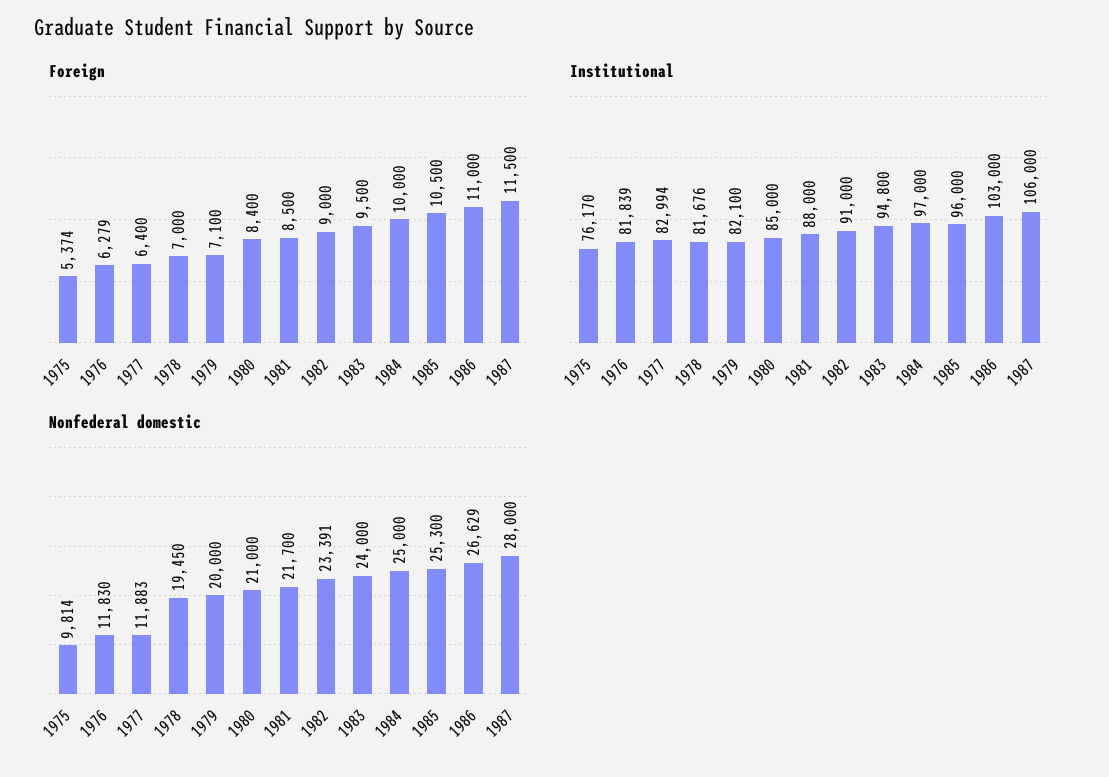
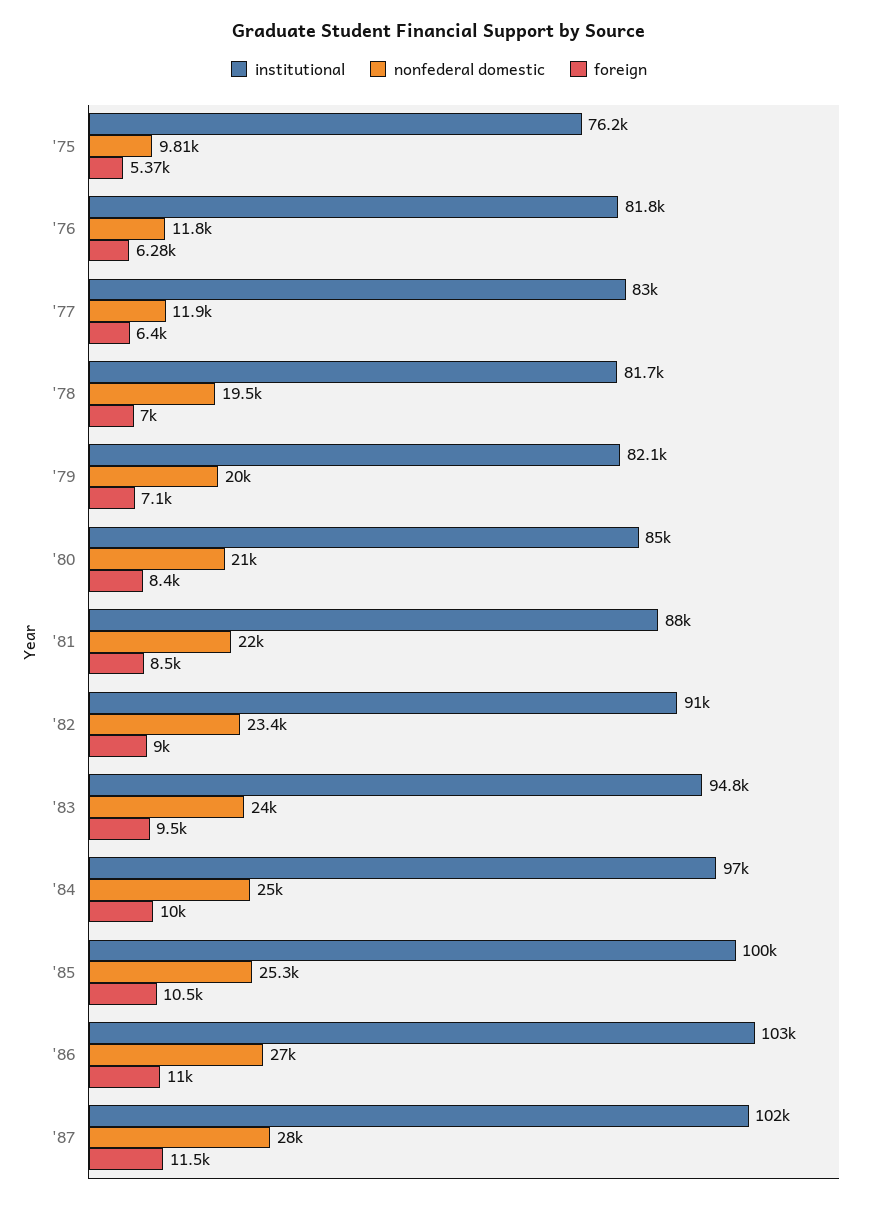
Institutional, 1985: 96000 -> 100000
Institutional, 1987: 106000 -> 102000
Nonfederal domestic, 1981: 21700 -> 22000
Nonfederal domestic, 1986: 26629 -> 27000

